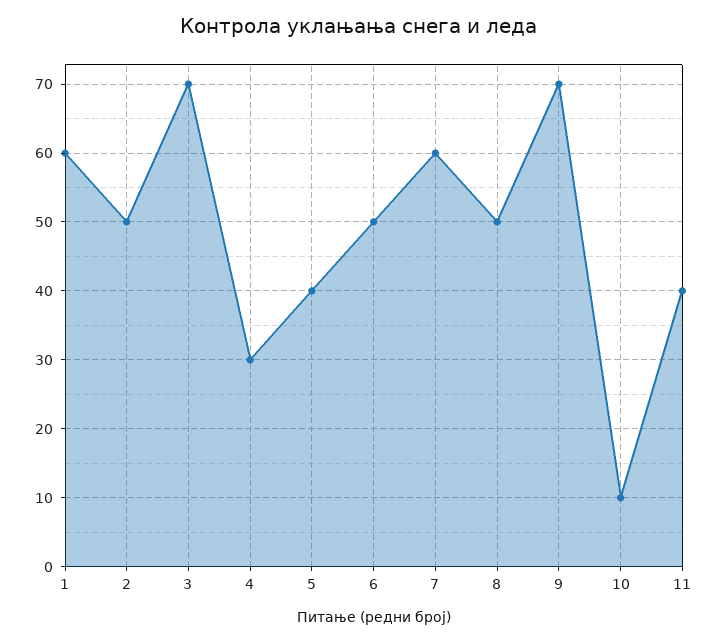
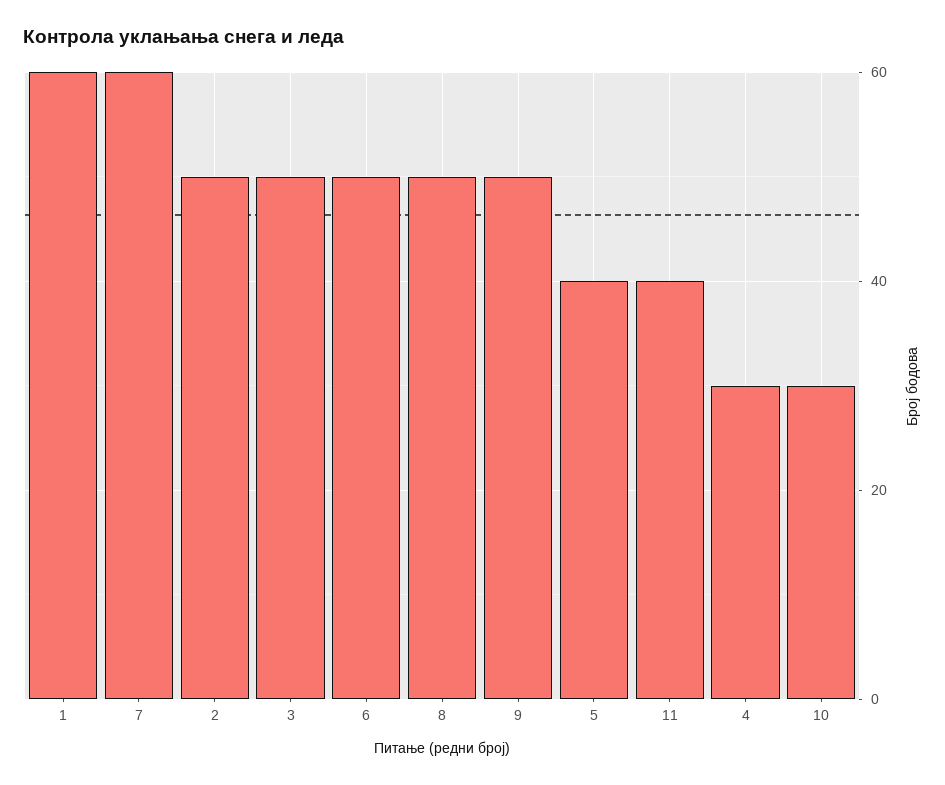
3: 70 -> 50
9: 70 -> 50
10: 10 -> 30

